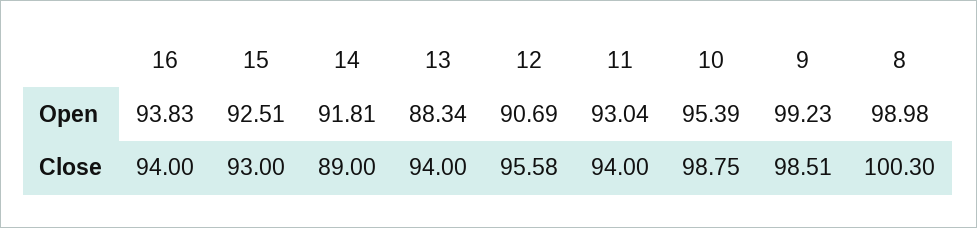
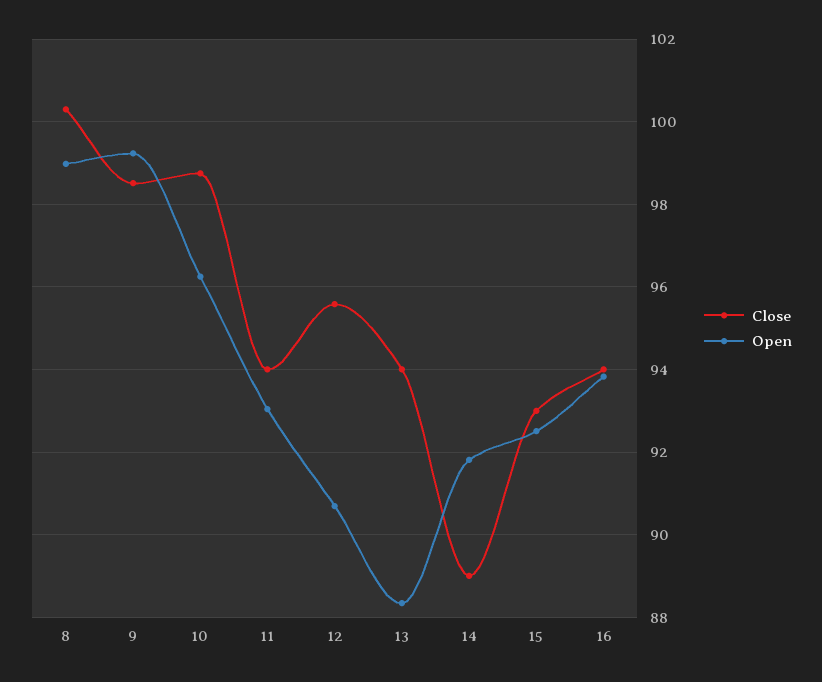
Open, 10: 95.39 -> 96.2

